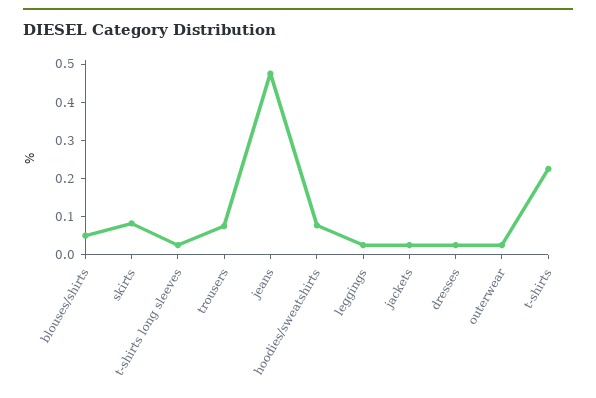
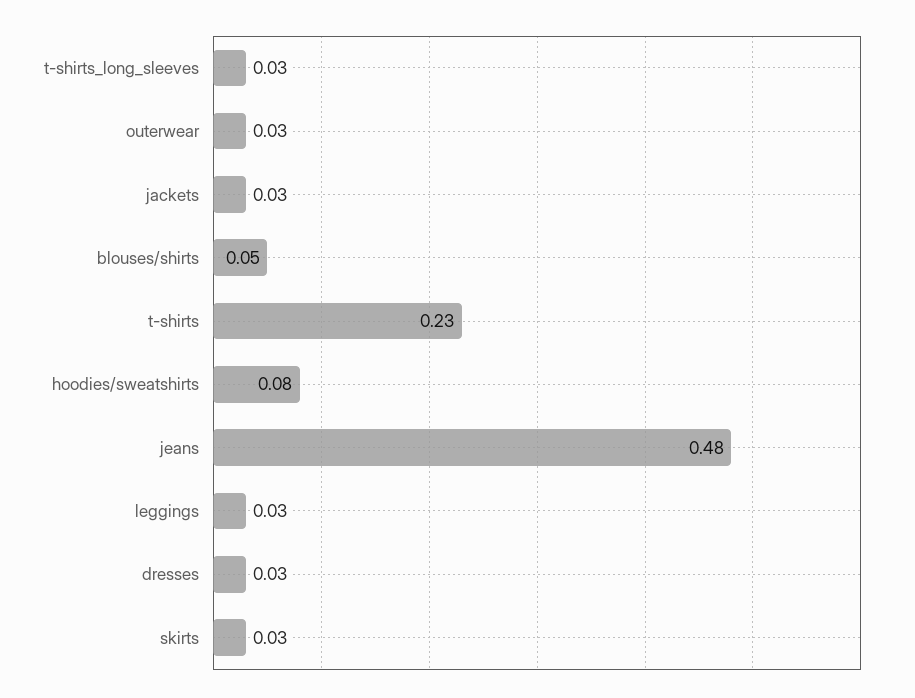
skirts: 0.075 -> 0.03
trousers: 0.075 -> none

